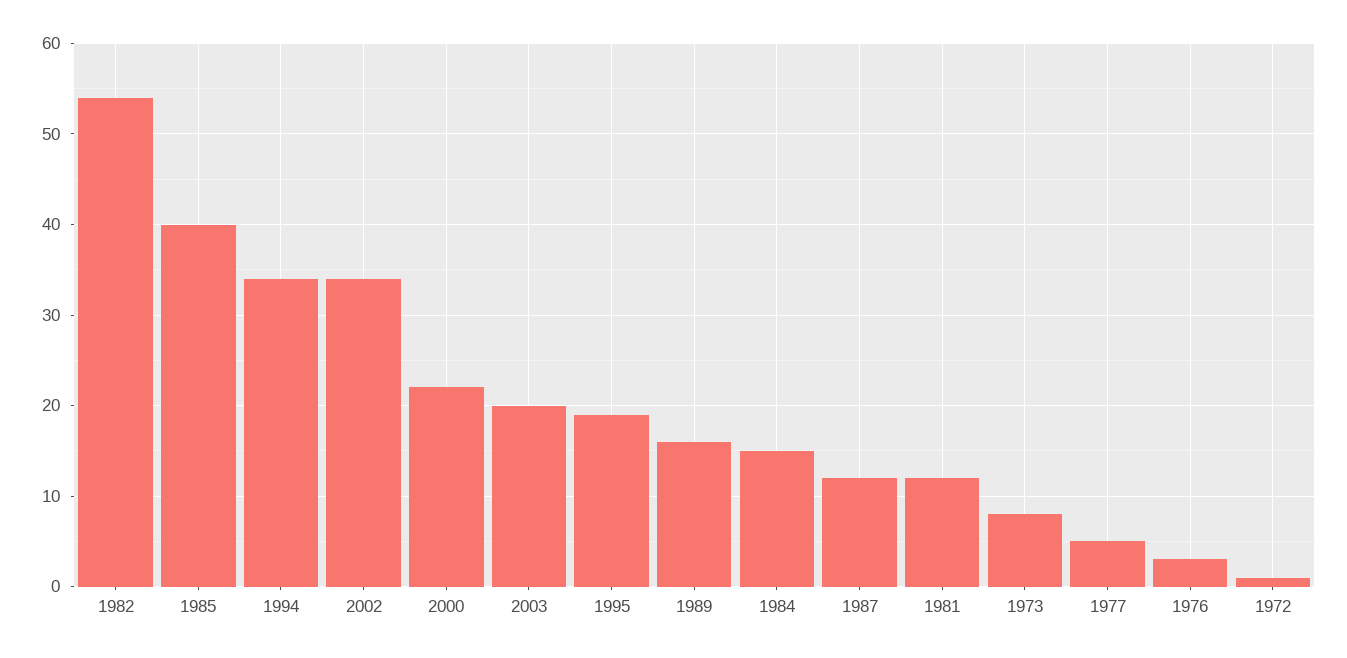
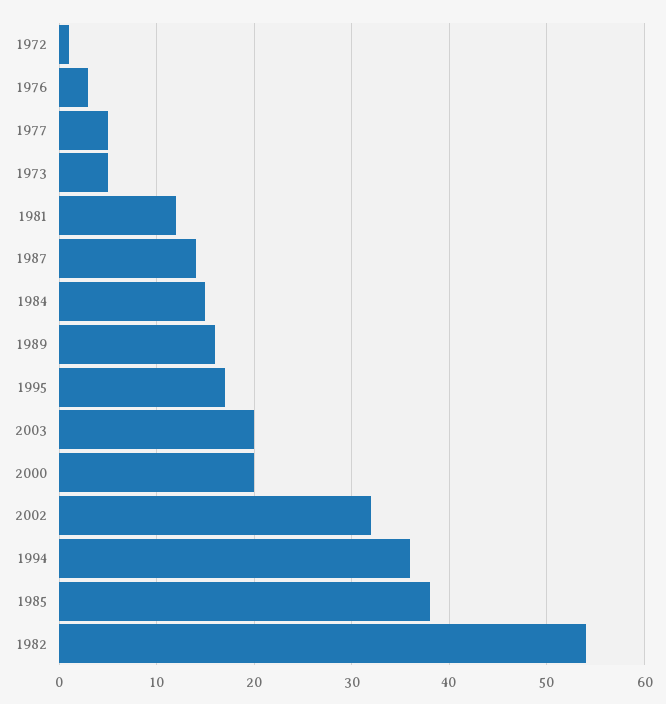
1985: 40 -> 38
1994: 34 -> 36
2002: 34 -> 32
2000: 22 -> 20
1995: 19 -> 17
1987: 12 -> 14
1973: 8 -> 5

